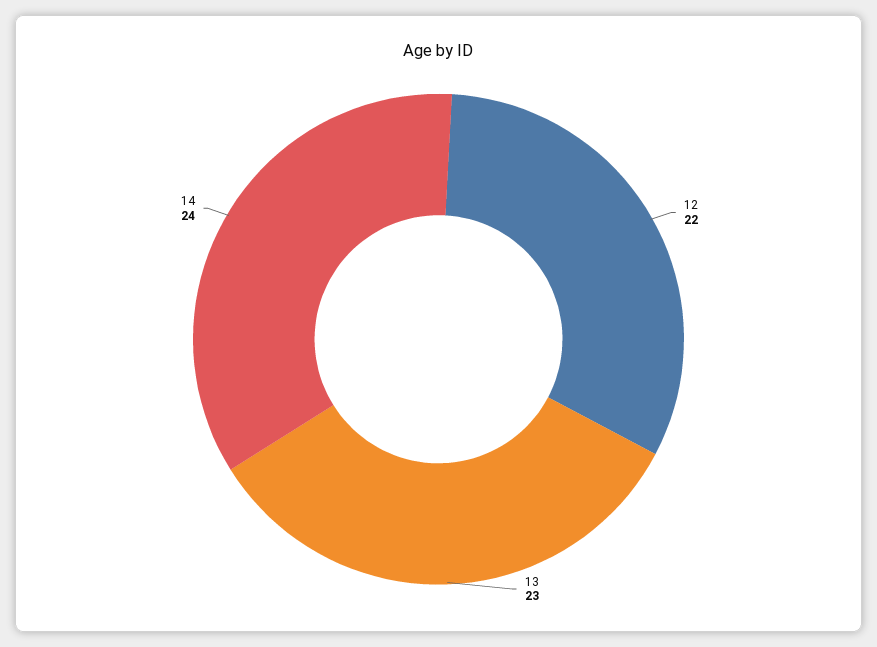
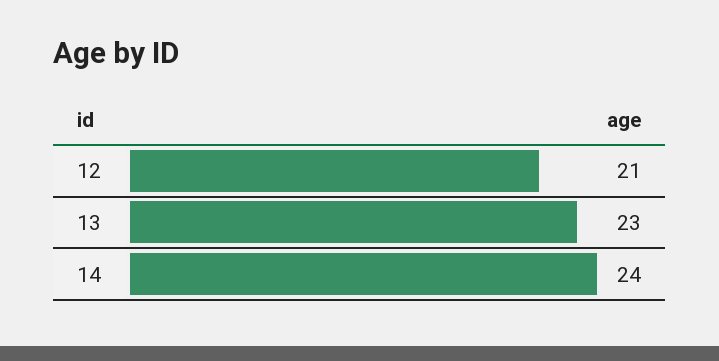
12: 22 -> 21

